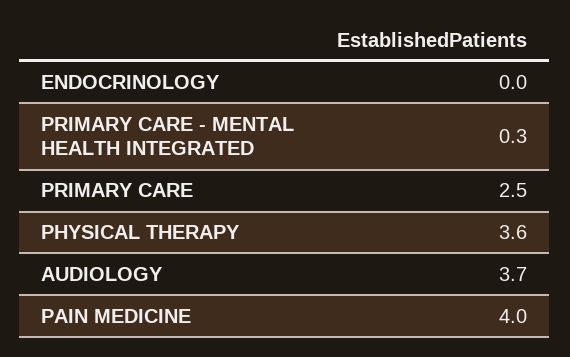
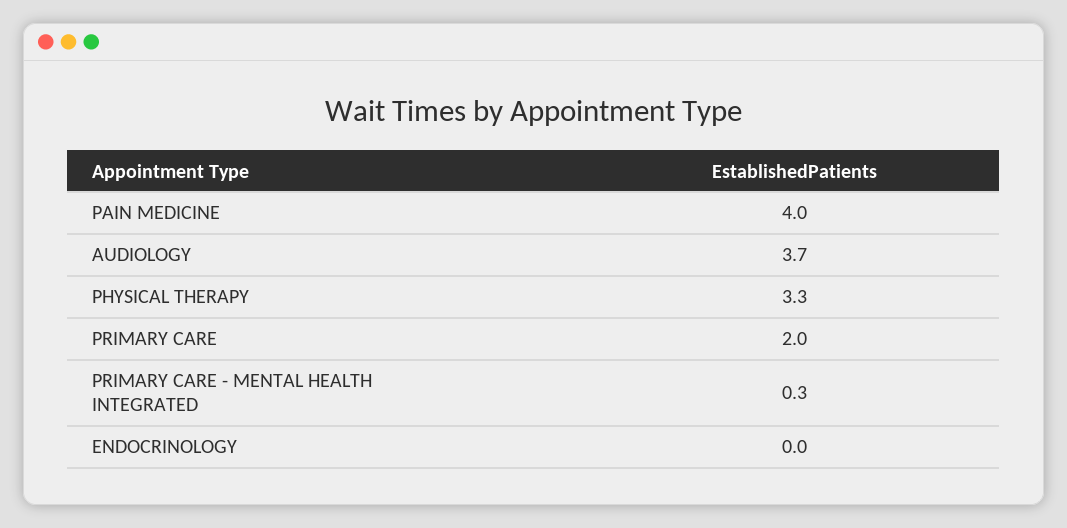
PRIMARY CARE: 2.5 -> 2
PHYSICAL THERAPY: 3.6 -> 3.3

